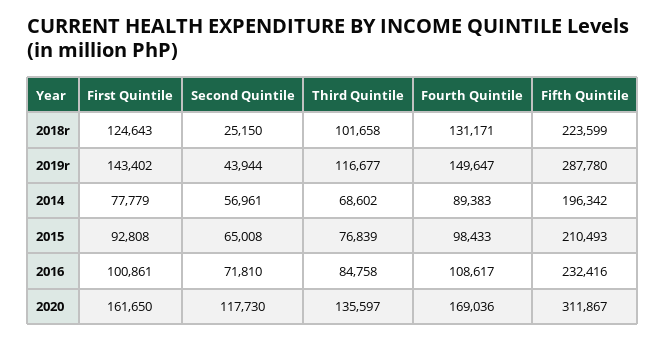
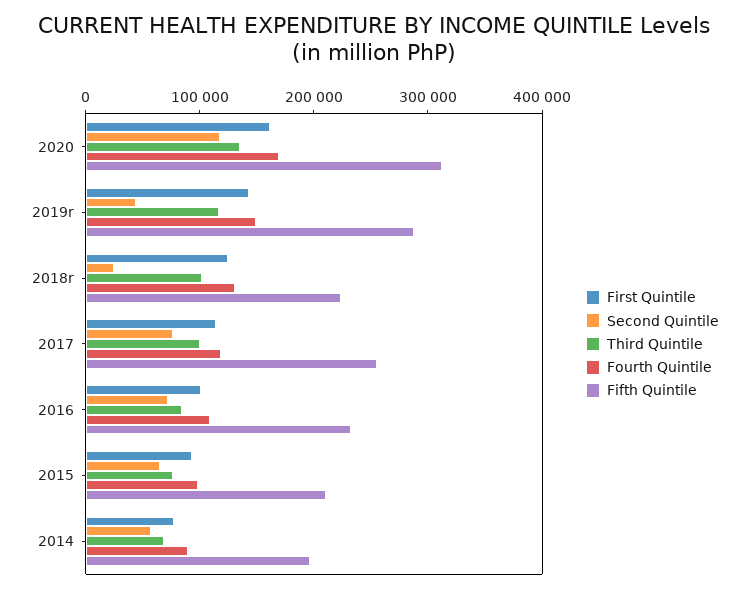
First Quintile, 2017: none -> 120000
Second Quintile, 2017: none -> 80000
Third Quintile, 2017: none -> 100000
Fourth Quintile, 2017: none -> 120000
Fifth Quintile, 2017: none -> 260000

